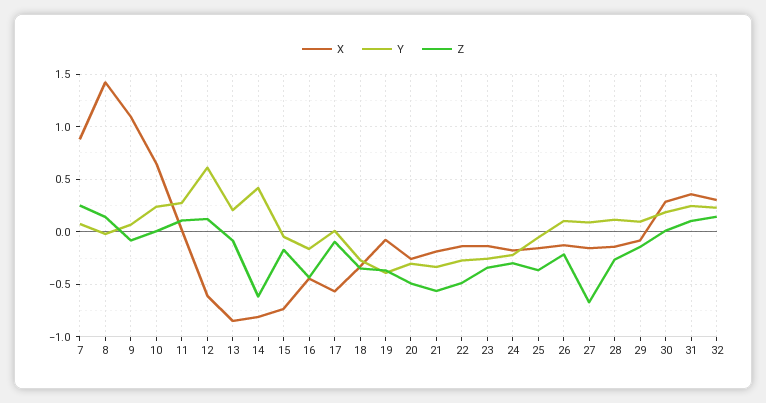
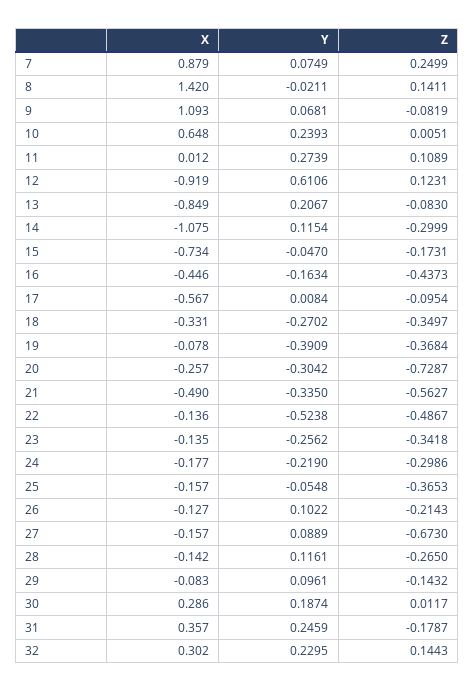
X, 12: -0.6 -> -0.919
X, 14: -0.8 -> -1.075
Y, 14: 0.4 -> 0.1154
Z, 14: -0.6 -> -0.2999
Z, 20: -0.5 -> -0.7287
X, 21: -0.2 -> -0.49
Y, 22: -0.3 -> -0.5238
Z, 31: 0.1 -> -0.1787

